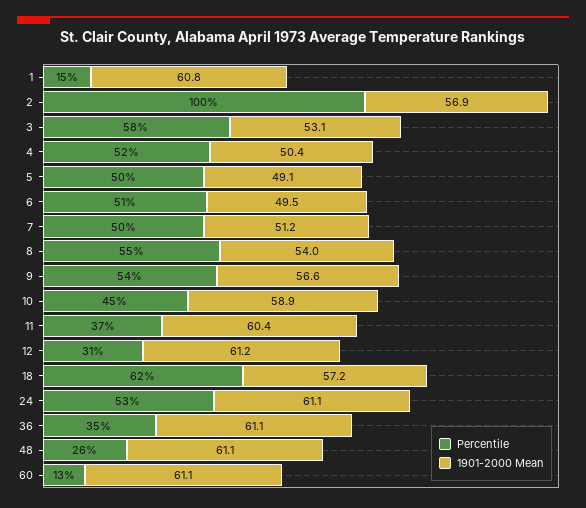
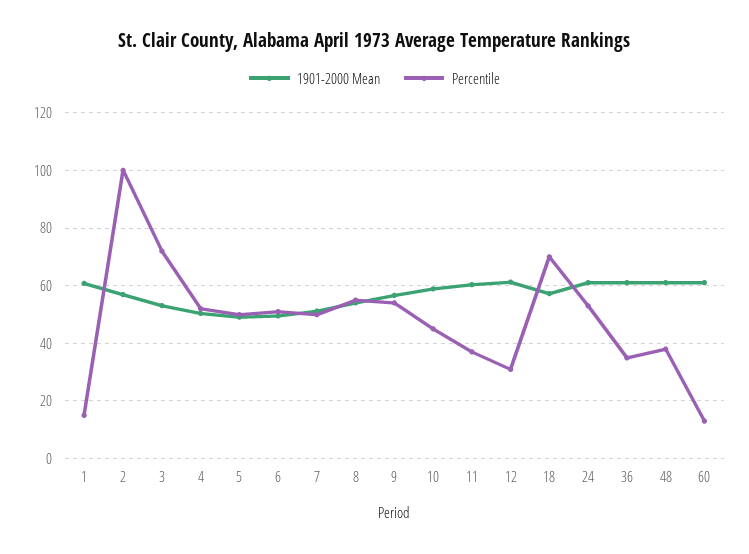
Percentile, 3: 58 -> 72.5
Percentile, 18: 62 -> 70
Percentile, 48: 26 -> 37.5

